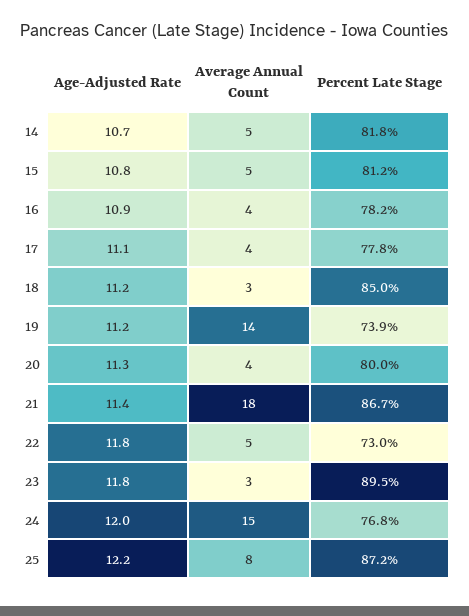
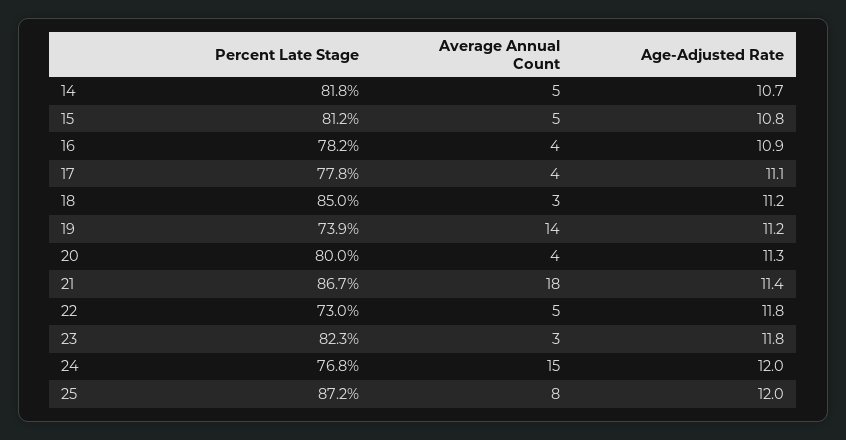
Percent Late Stage, 23: 89.5 -> 82.3
Age-Adjusted Rate, 25: 12.2 -> 12

